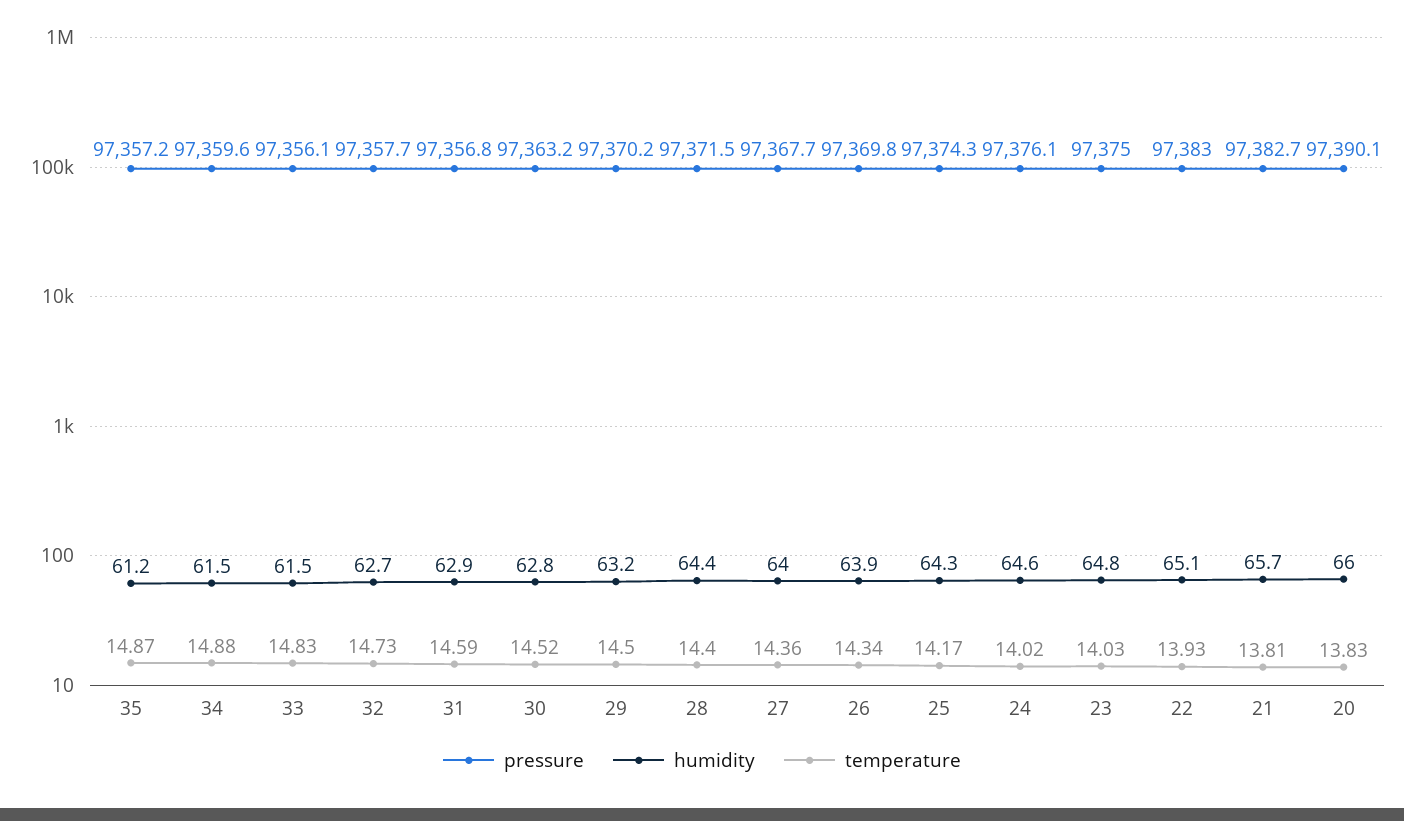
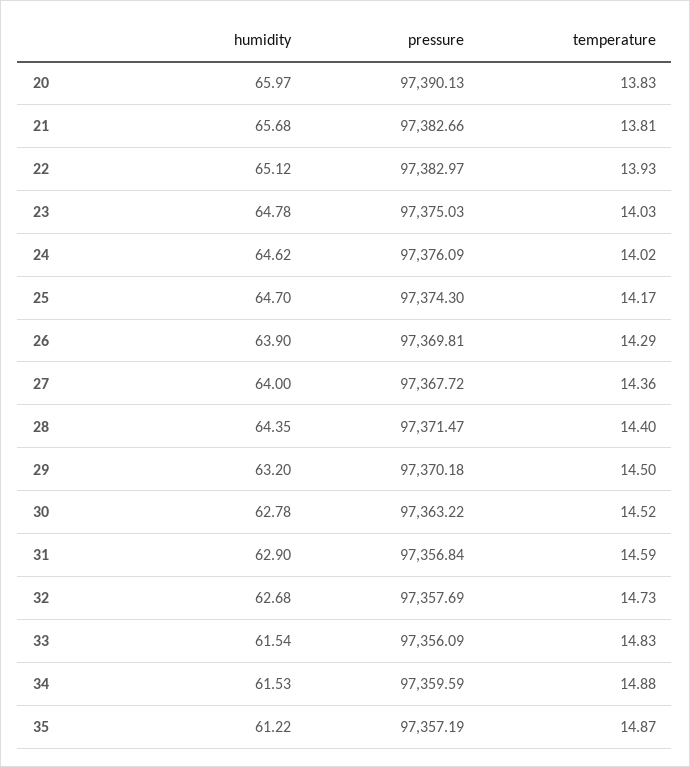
temperature, 26: 14.34 -> 14.29
humidity, 25: 64.3 -> 64.7

